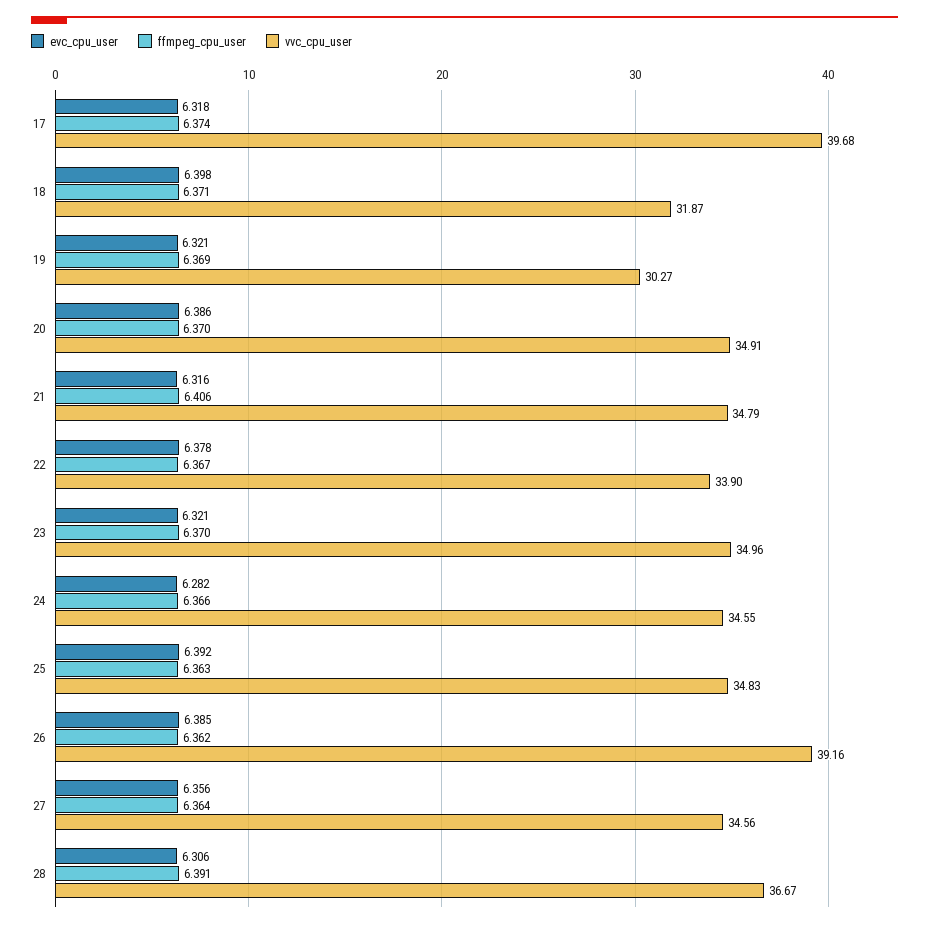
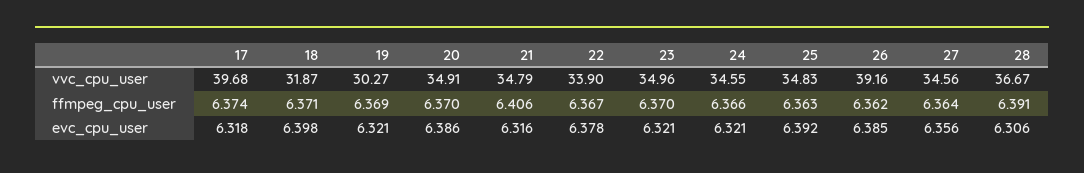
evc_cpu_user, 24: 6.282 -> 6.321

